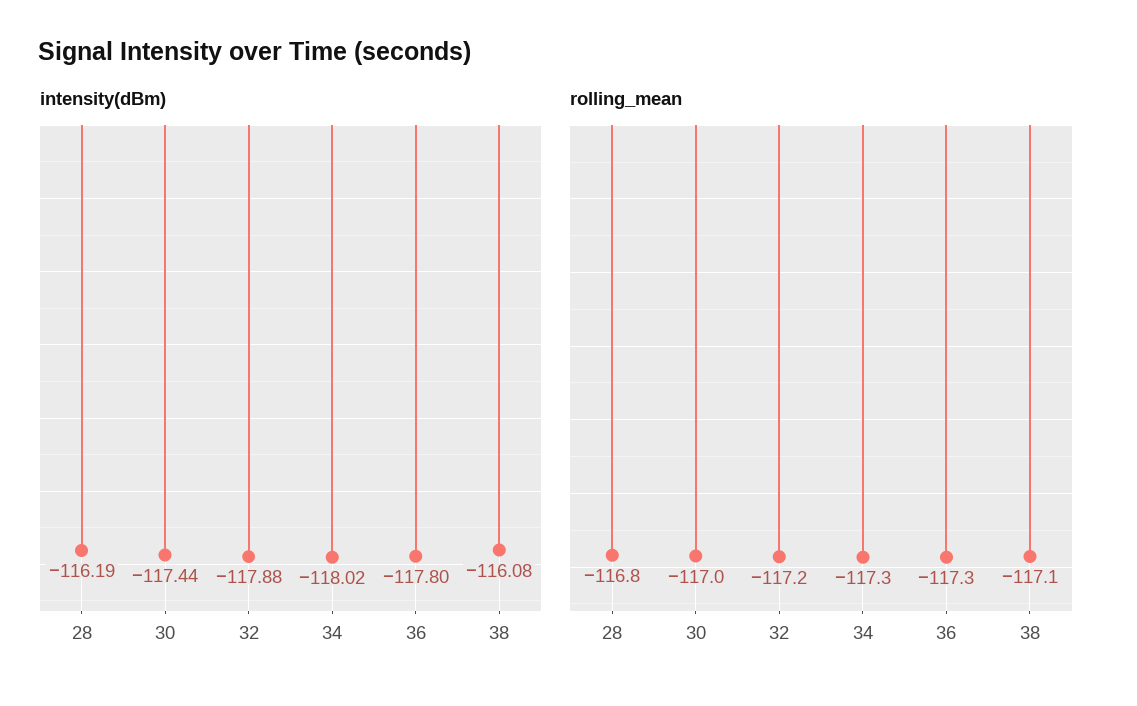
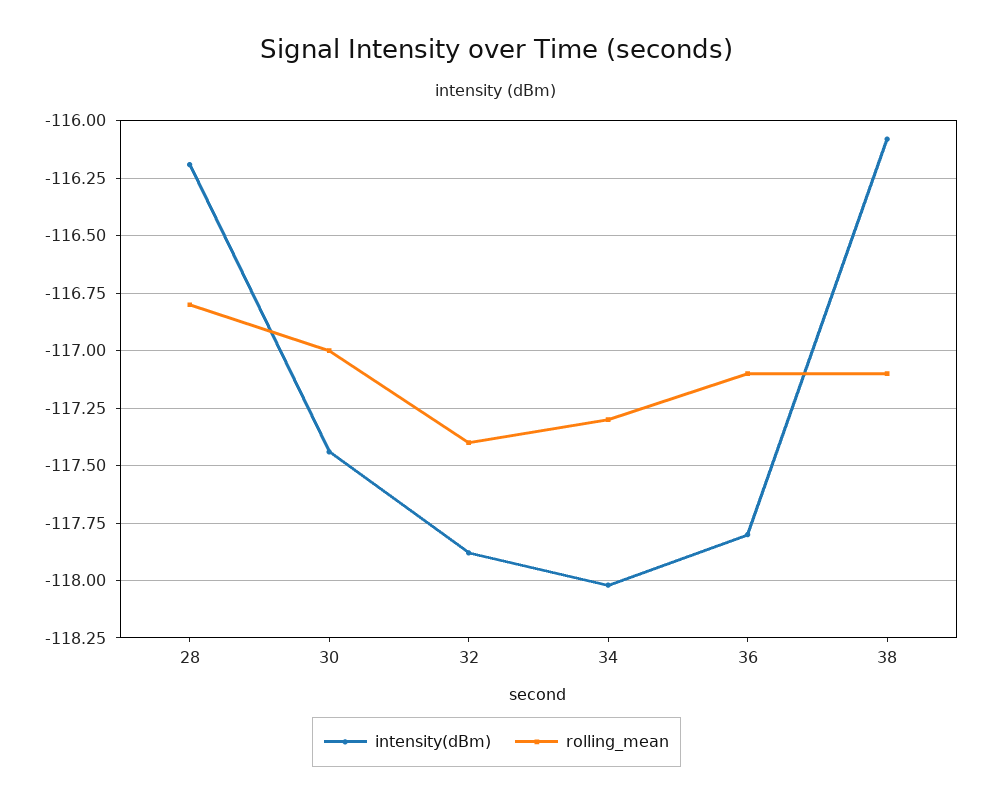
rolling_mean, 32: -117.2 -> -117.4
rolling_mean, 36: -117.3 -> -117.1

